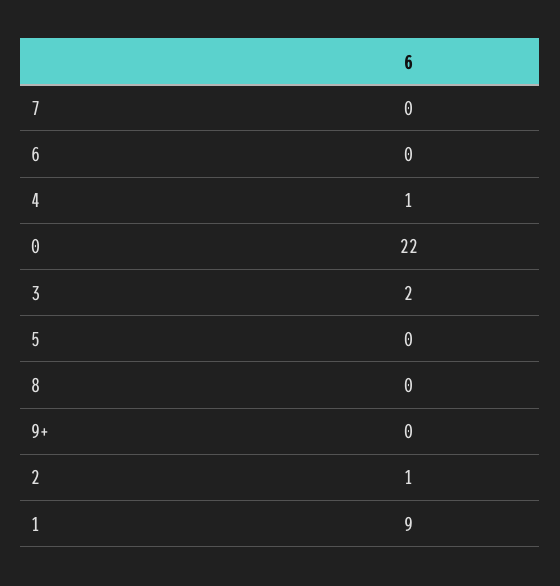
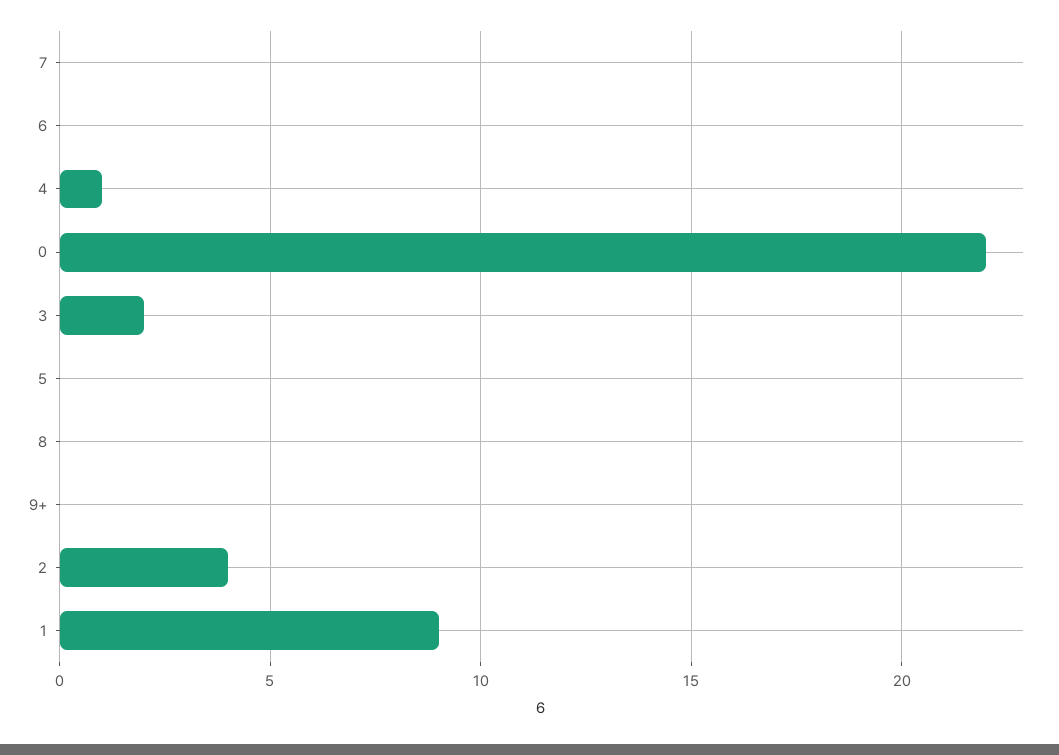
2: 1 -> 4

